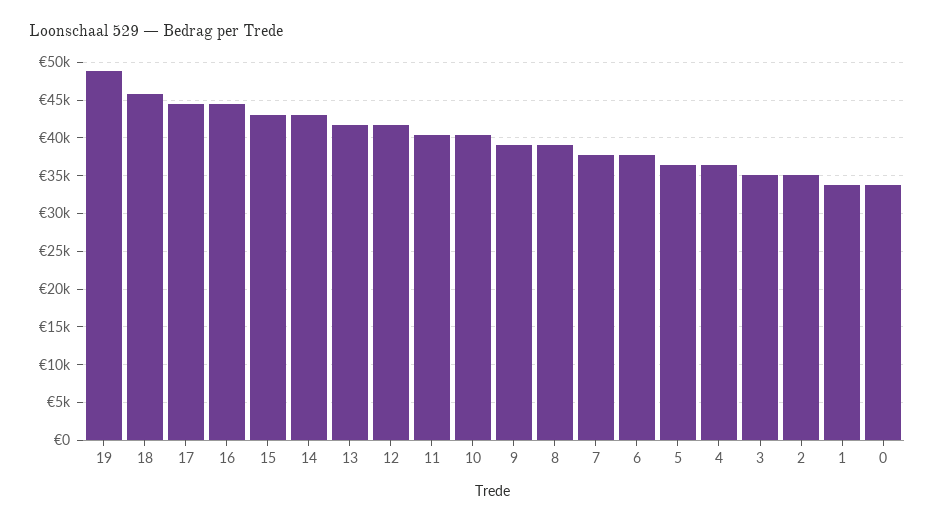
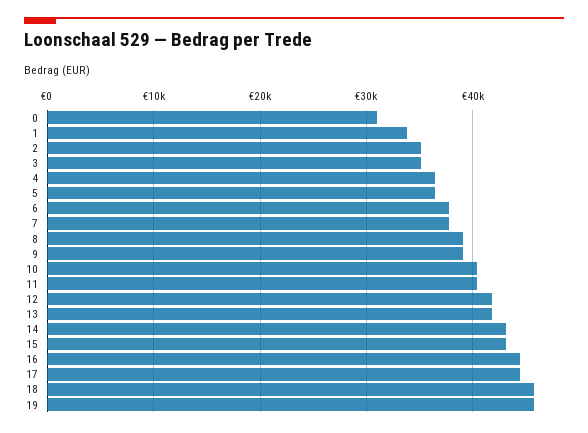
19: 49000 -> 46000
0: 34000 -> 31000

